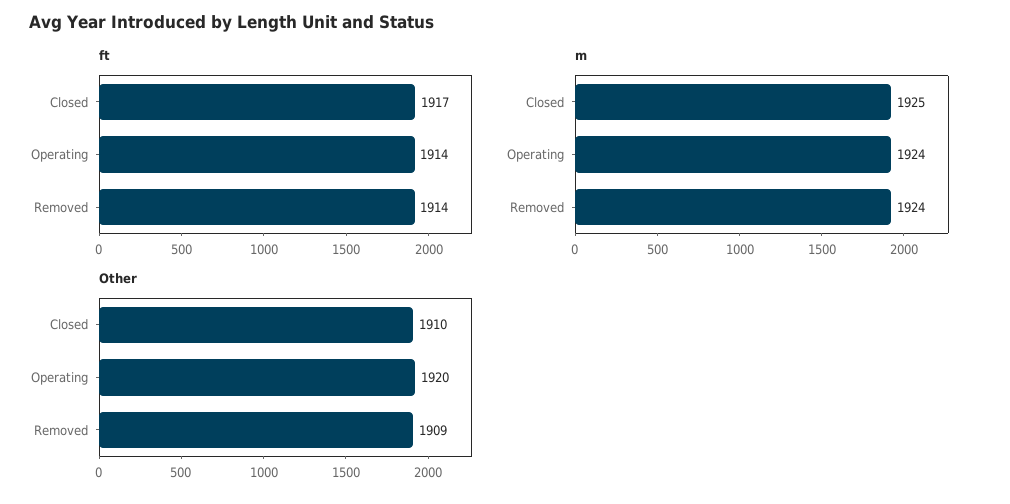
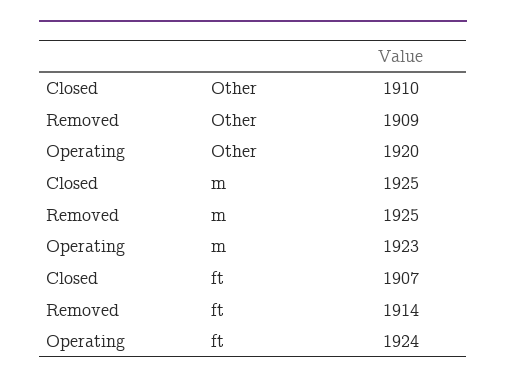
ft, Closed: 1917 -> 1907
ft, Operating: 1914 -> 1924
m, Operating: 1924 -> 1923
m, Removed: 1924 -> 1925

